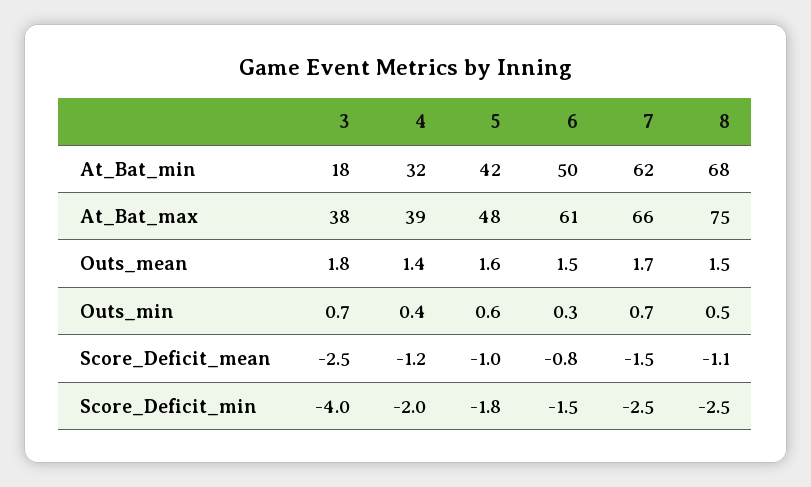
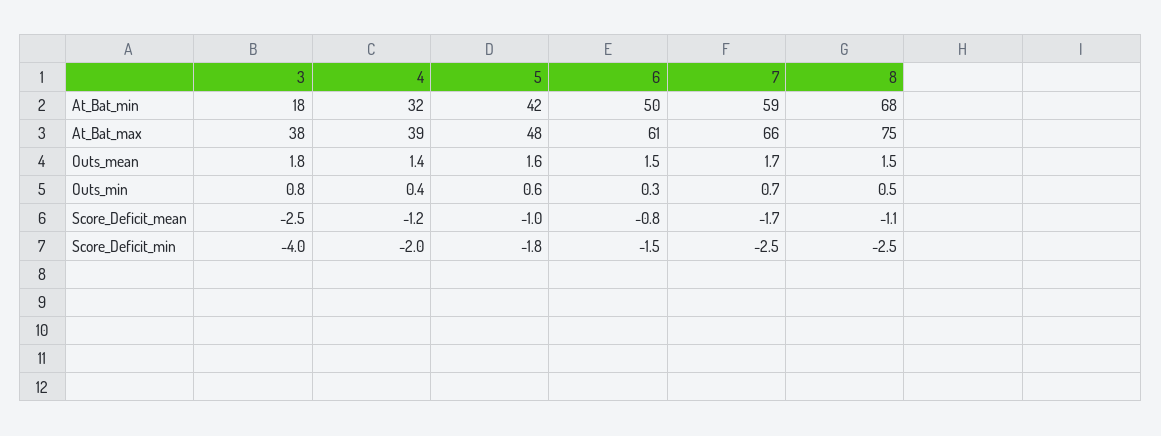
7, At_Bat_min: 62 -> 59
3, Outs_min: 0.7 -> 0.8
7, Score_Deficit_mean: -1.5 -> -1.7

